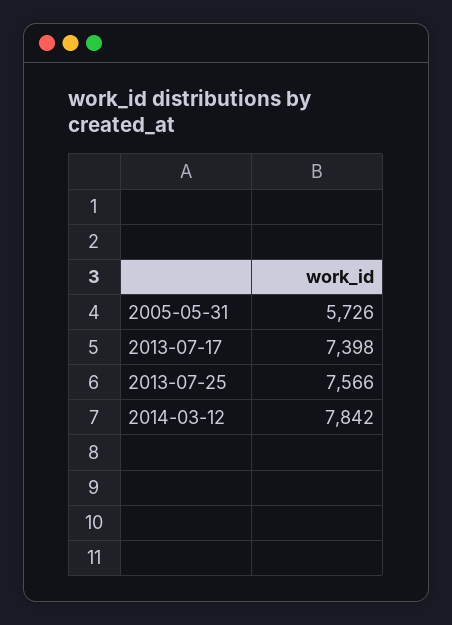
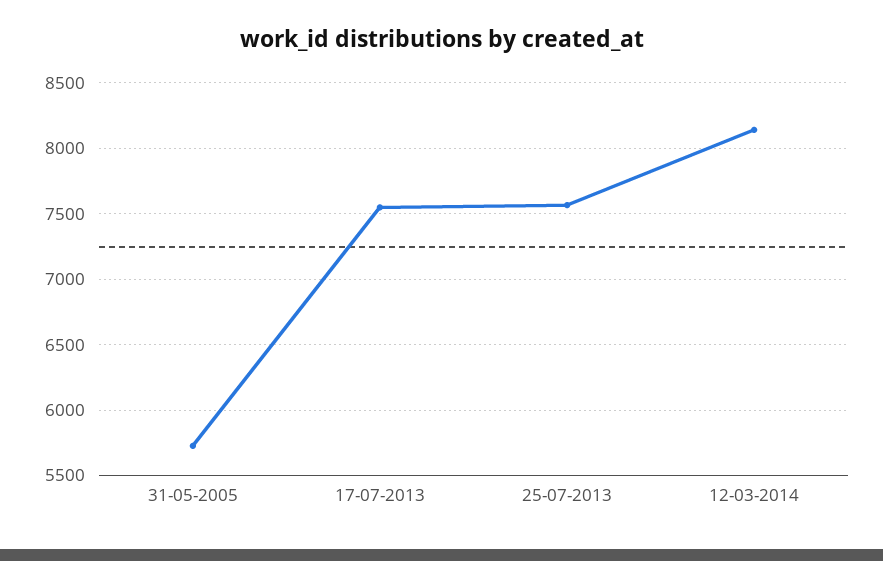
2013-07-17: 7398 -> 7550
2014-03-12: 7842 -> 8150

